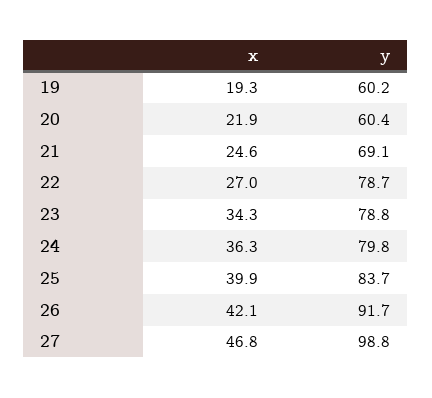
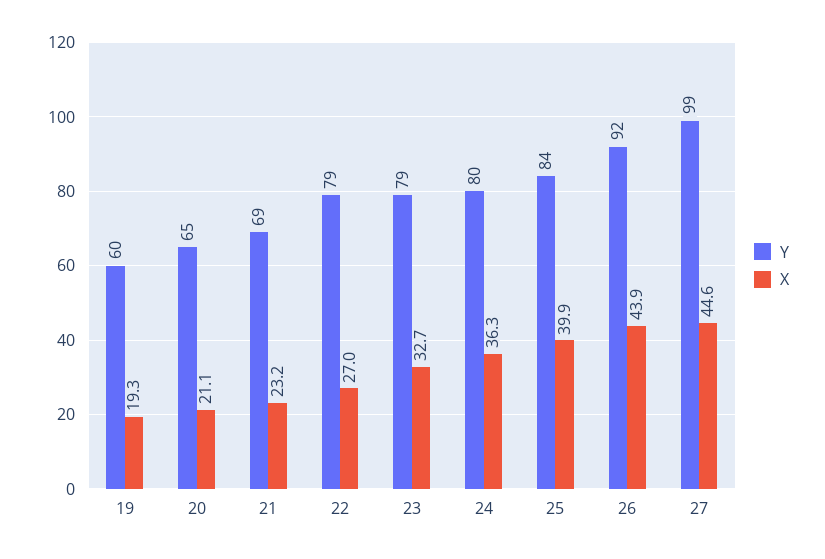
x, 20: 21.9 -> 21.1
y, 20: 60.4 -> 65
x, 21: 24.6 -> 23.2
x, 23: 34.3 -> 32.7
x, 26: 42.1 -> 43.9
x, 27: 46.8 -> 44.6

